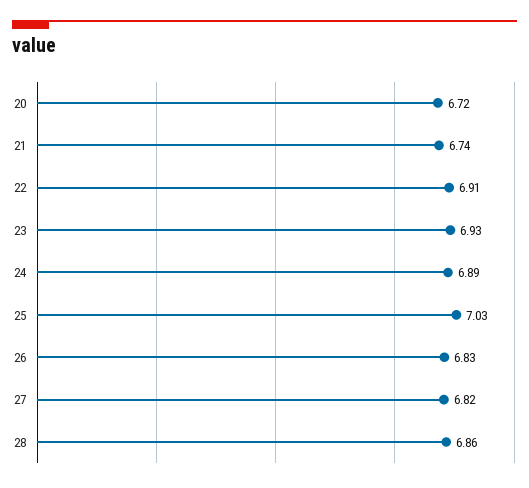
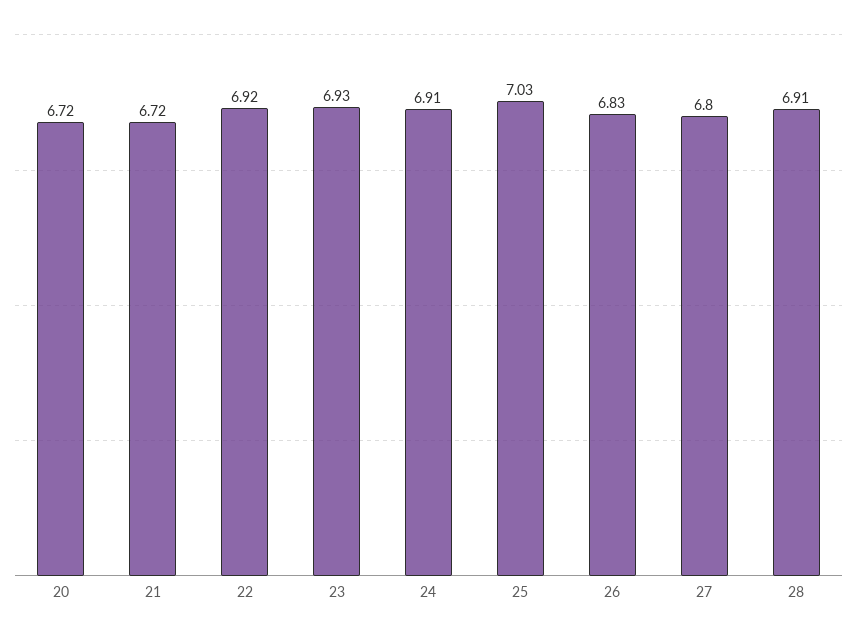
21: 6.74 -> 6.72
22: 6.91 -> 6.92
24: 6.89 -> 6.91
27: 6.82 -> 6.8
28: 6.86 -> 6.91

